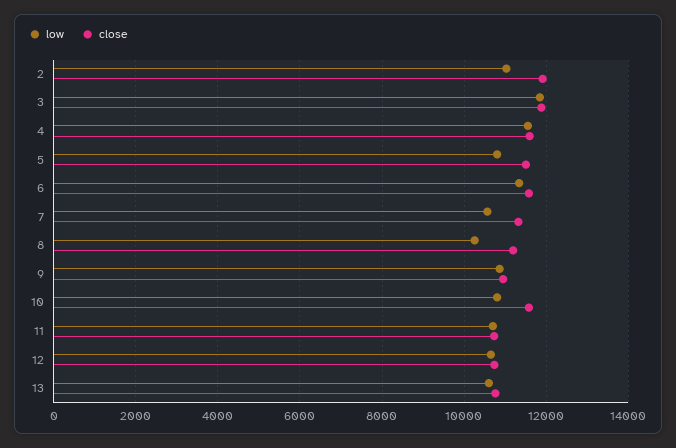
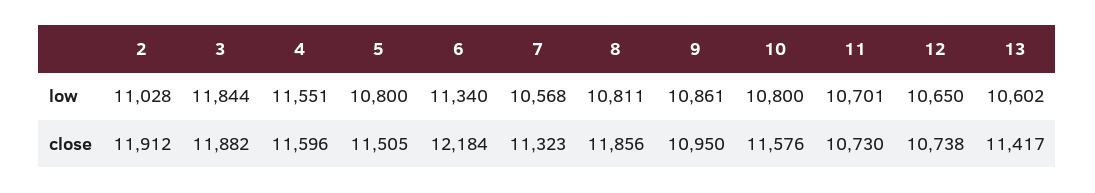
close, 6: 11600 -> 12184
low, 8: 10200 -> 10811
close, 8: 11200 -> 11856
close, 13: 10800 -> 11417

